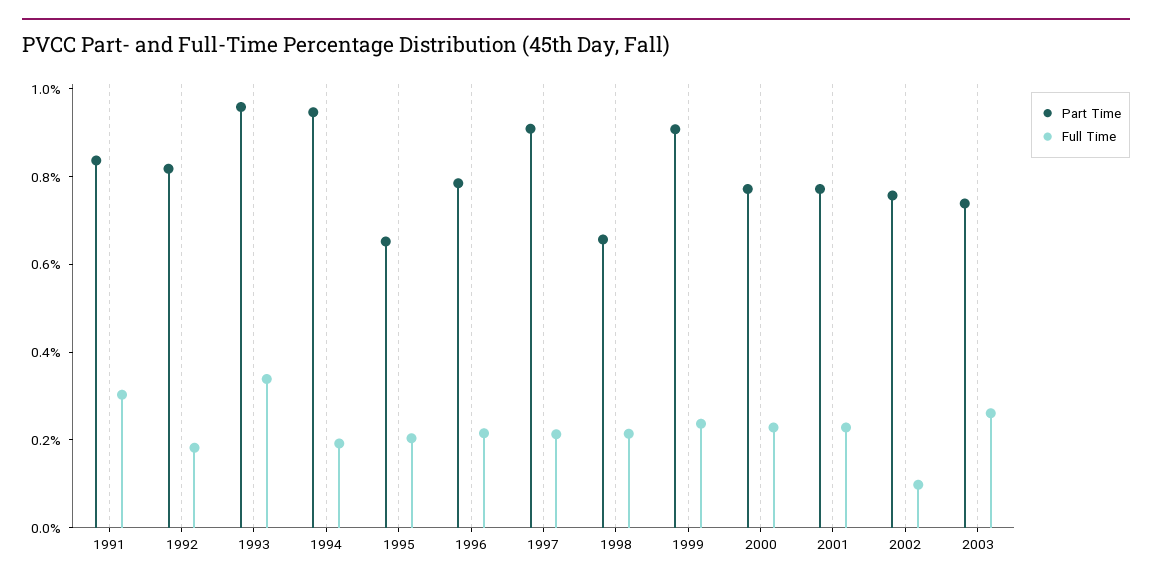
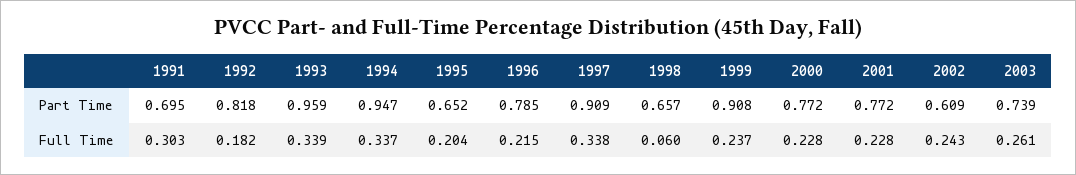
Part Time, 1991: 0.85 -> 0.695
Full Time, 1994: 0.2 -> 0.337
Full Time, 1997: 0.2 -> 0.338
Full Time, 1998: 0.2 -> 0.06
Part Time, 2002: 0.75 -> 0.609
Full Time, 2002: 0.1 -> 0.243

